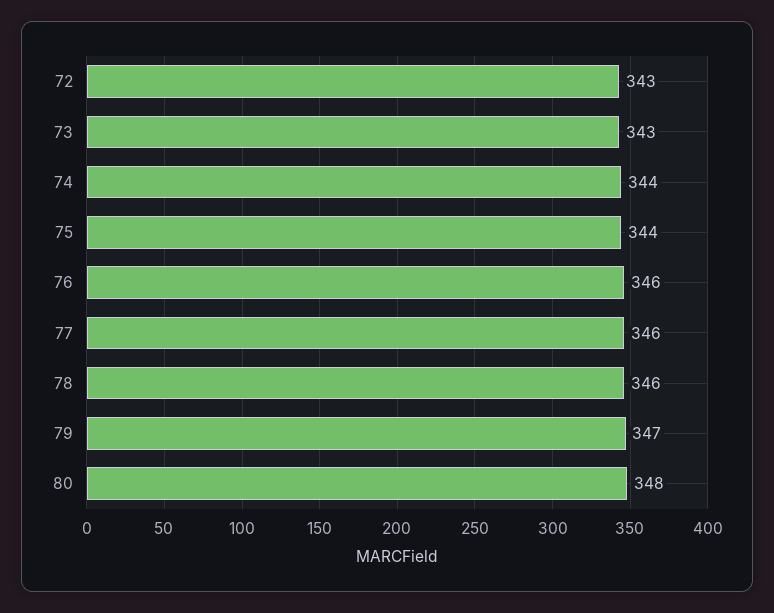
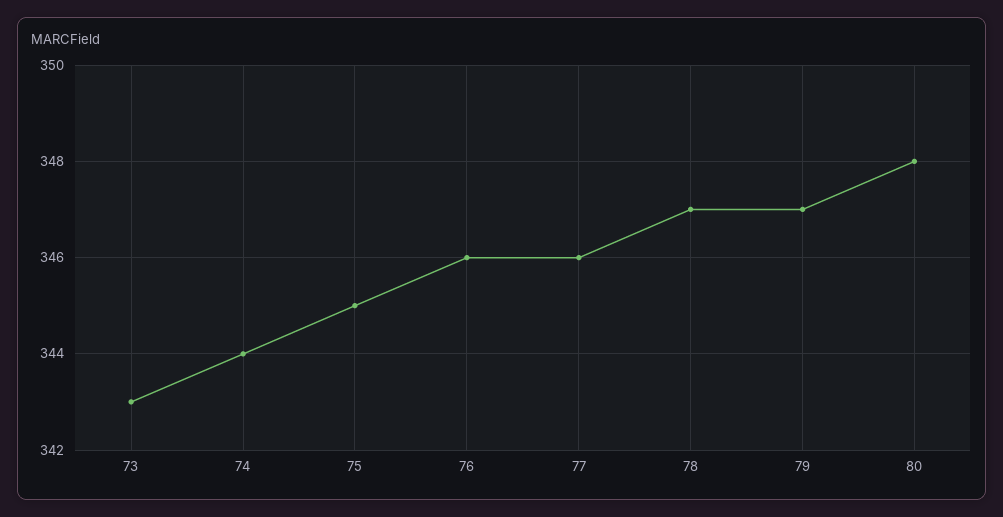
72: 343 -> none
75: 344 -> 345
78: 346 -> 347

